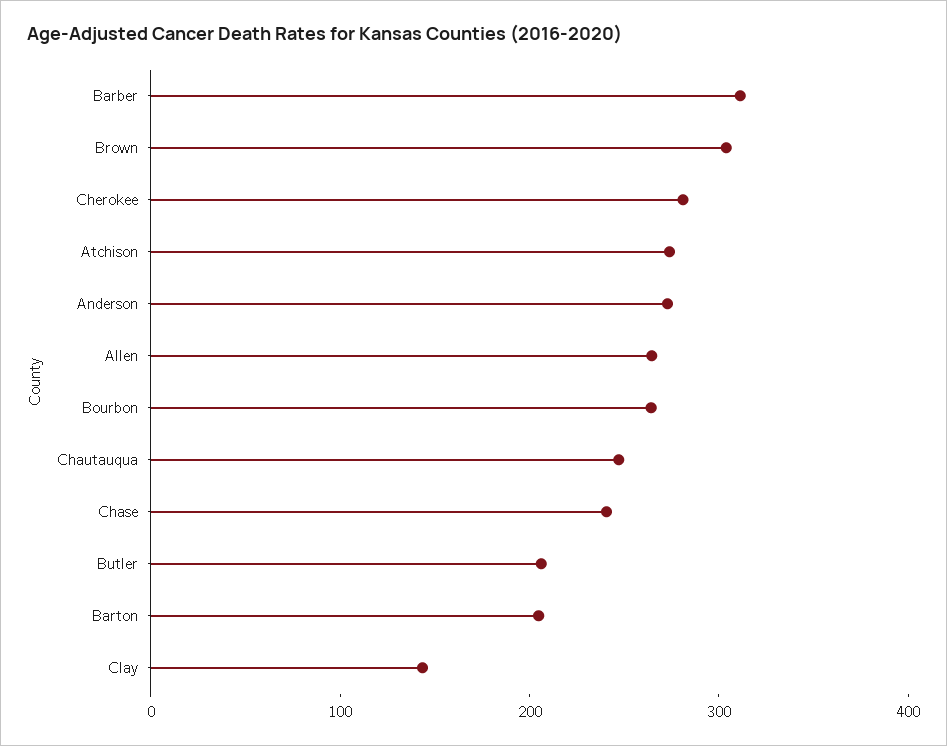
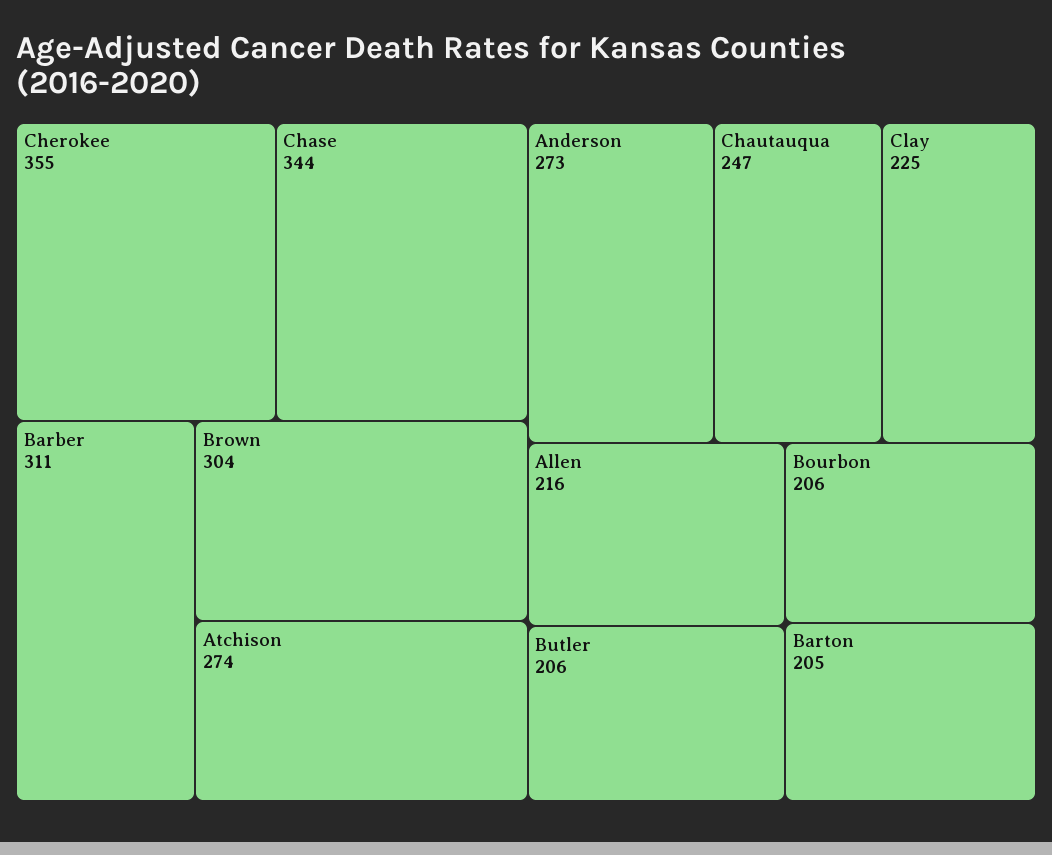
Cherokee: 280 -> 355
Allen: 260 -> 216
Bourbon: 260 -> 206
Chase: 240 -> 344
Clay: 140 -> 225

